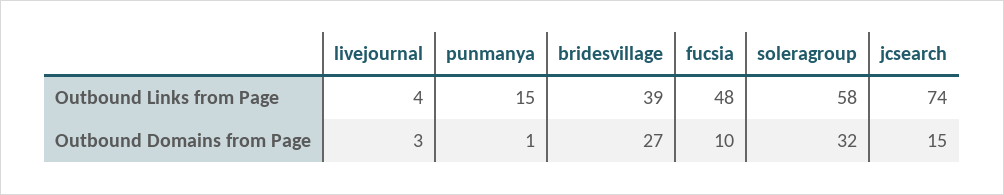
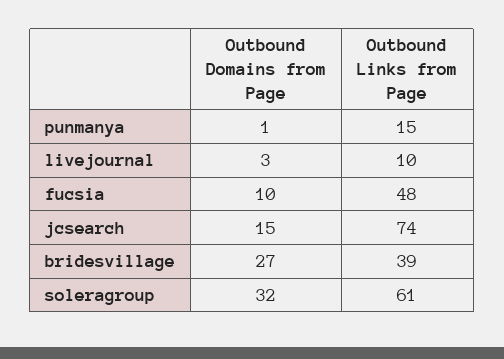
livejournal, Outbound Links from Page: 4 -> 10
soleragroup, Outbound Links from Page: 58 -> 61

